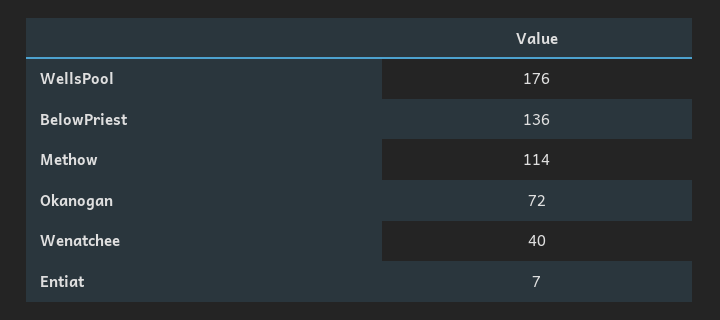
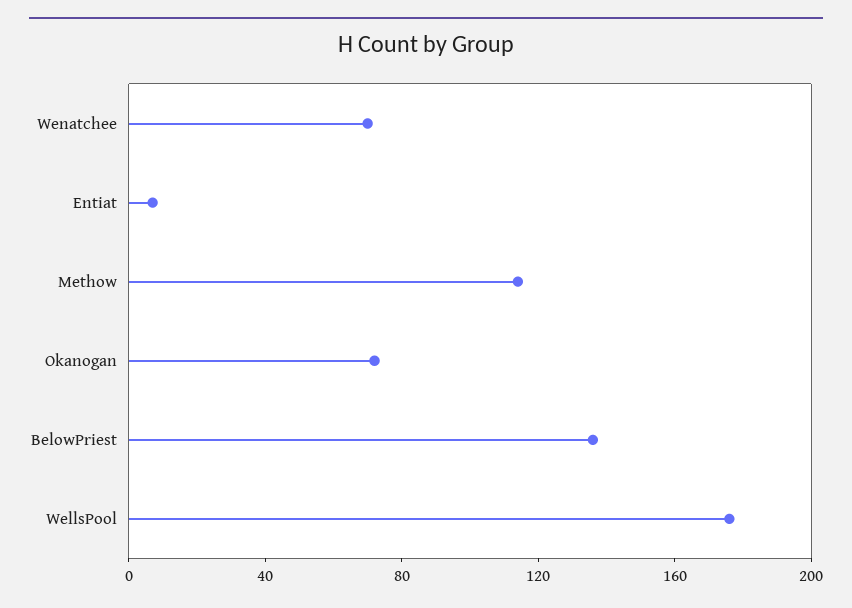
Wenatchee: 40 -> 70

